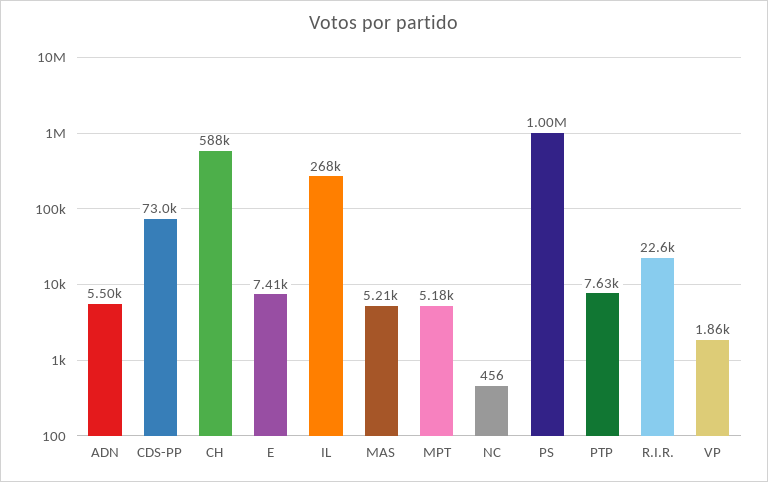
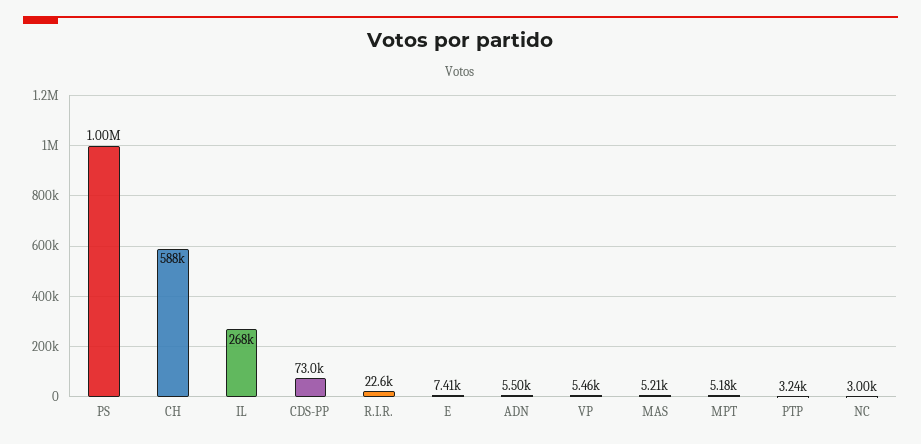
NC: 456 -> 3000
PTP: 7630 -> 3240
VP: 1860 -> 5460

